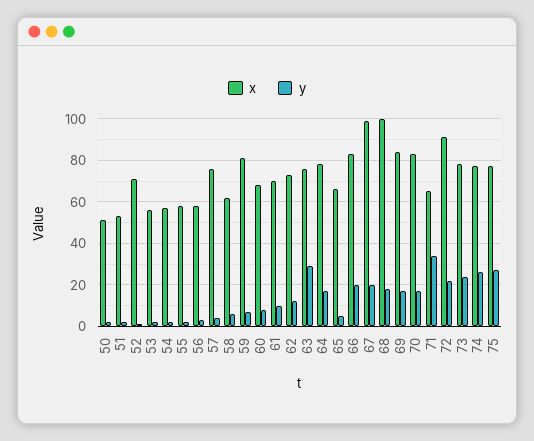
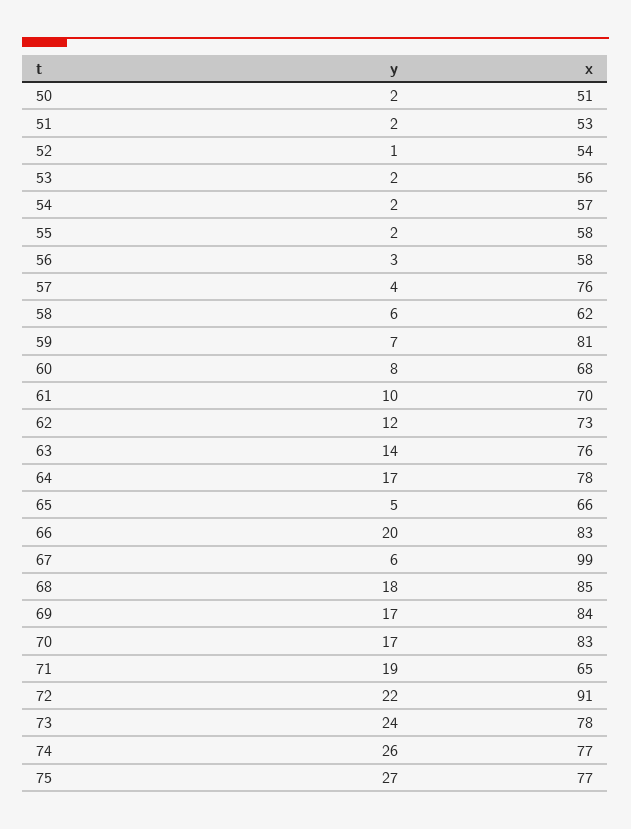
x, 52: 70 -> 54
y, 63: 30 -> 14
y, 67: 20 -> 6
x, 68: 100 -> 85
y, 71: 35 -> 19

